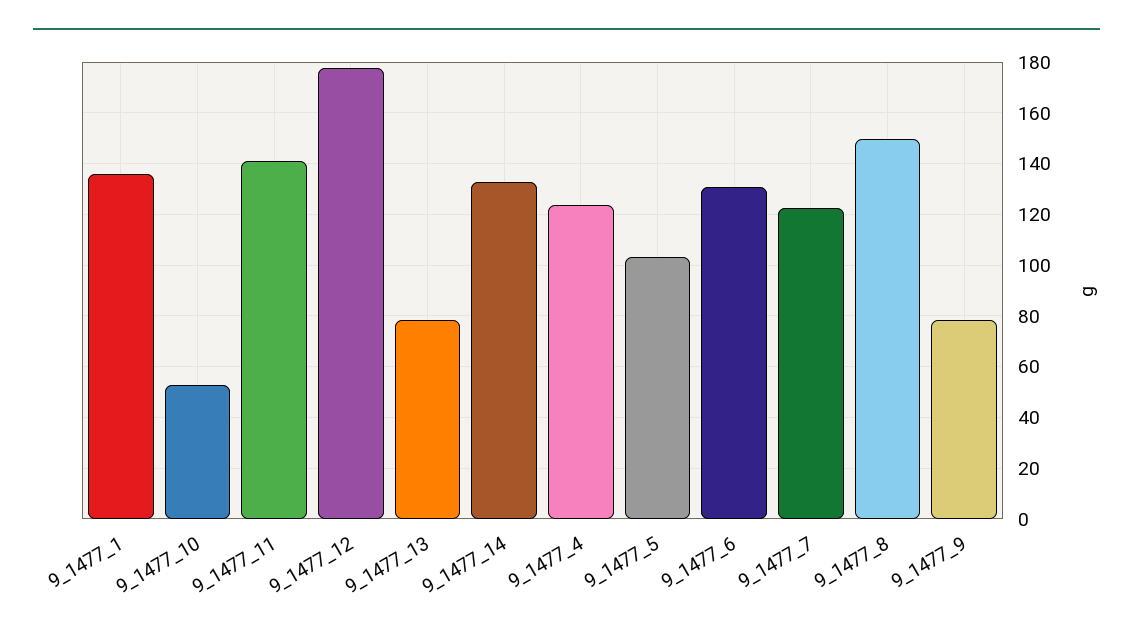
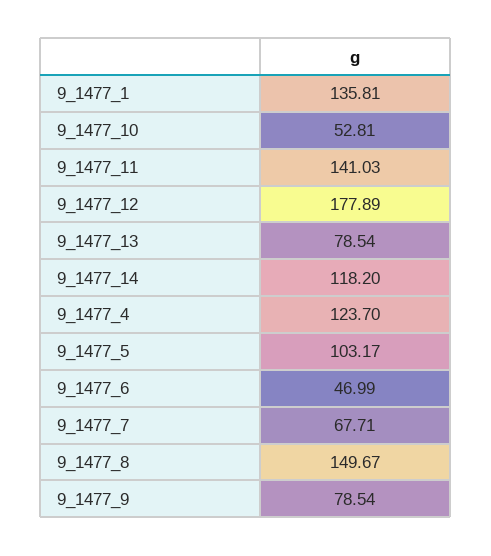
9_1477_14: 132.5 -> 118.2
9_1477_6: 130 -> 46.99
9_1477_7: 122.5 -> 67.71

